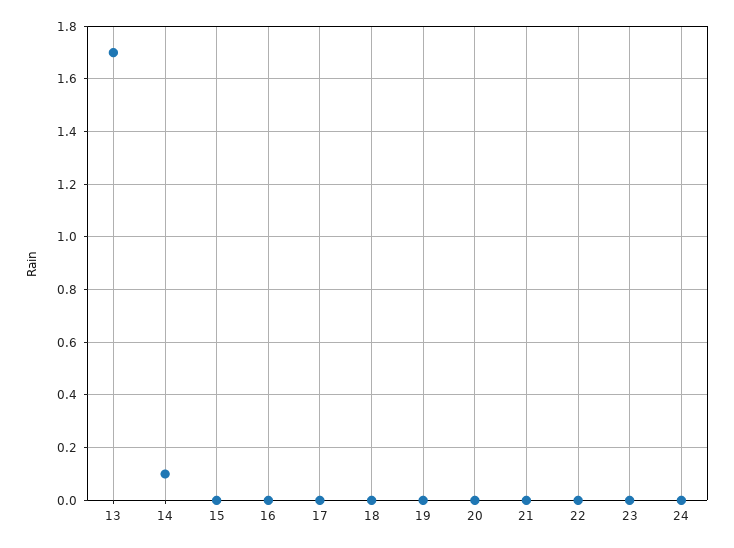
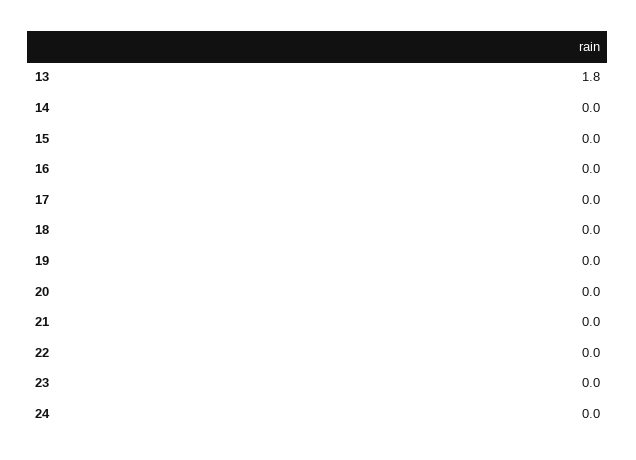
13: 1.7 -> 1.8
14: 0.1 -> 0

